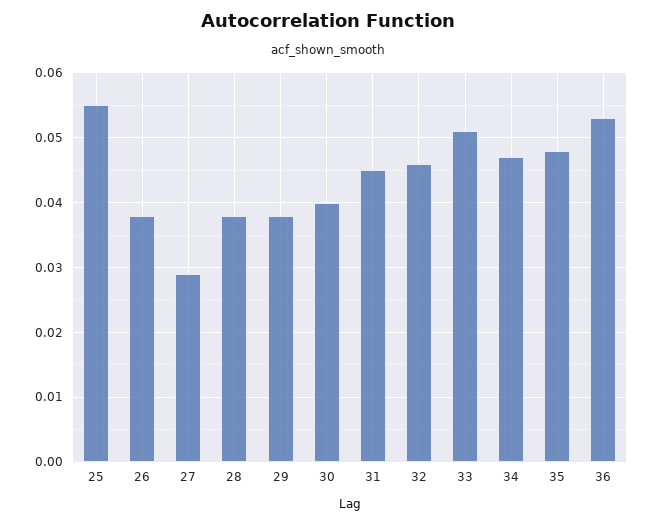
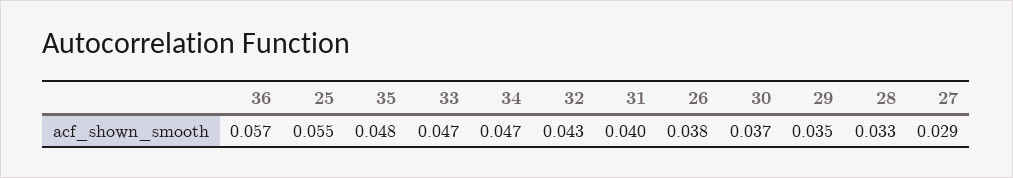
28: 0.038 -> 0.033
29: 0.038 -> 0.035
30: 0.04 -> 0.037
31: 0.045 -> 0.04
32: 0.046 -> 0.043
33: 0.051 -> 0.047
36: 0.053 -> 0.057

